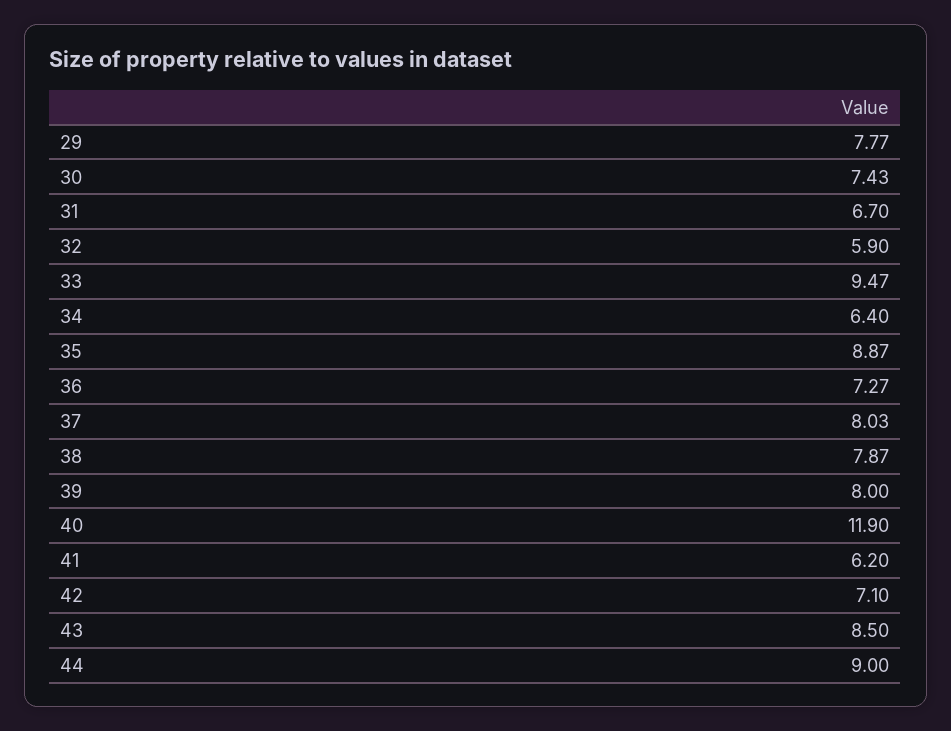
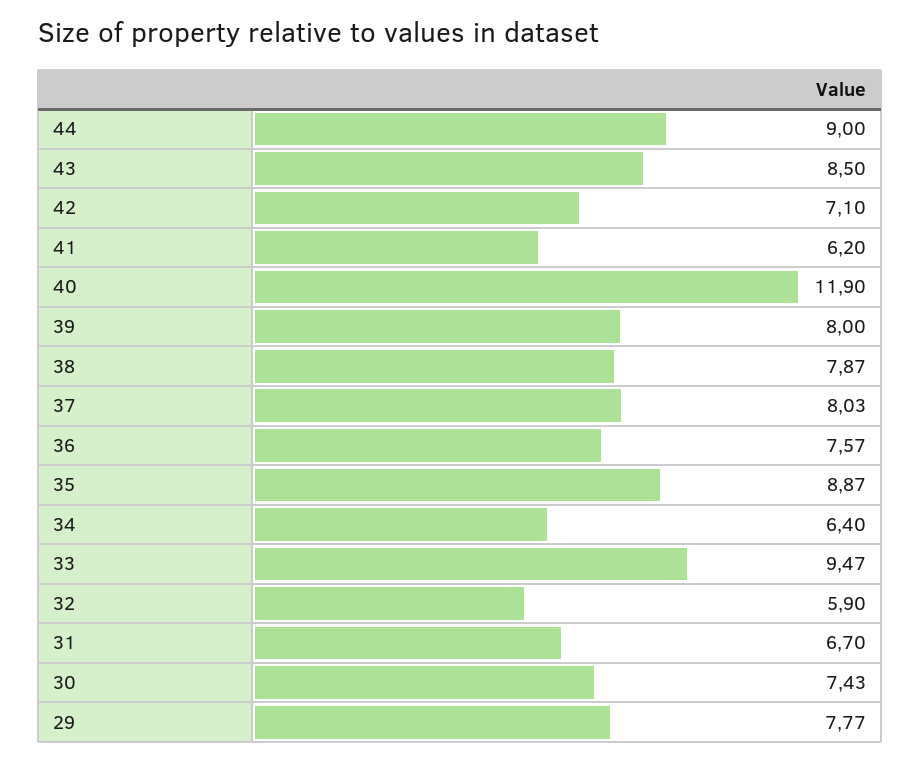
36: 7.27 -> 7.57

